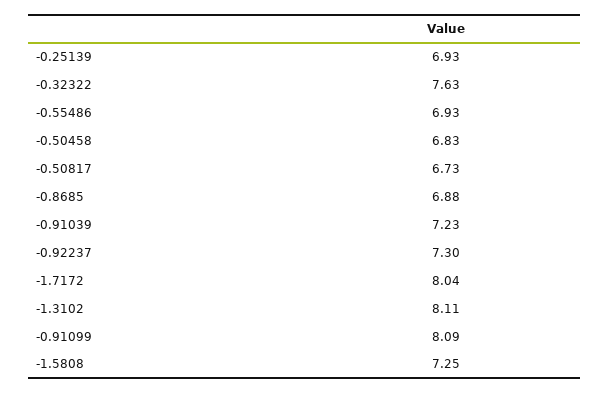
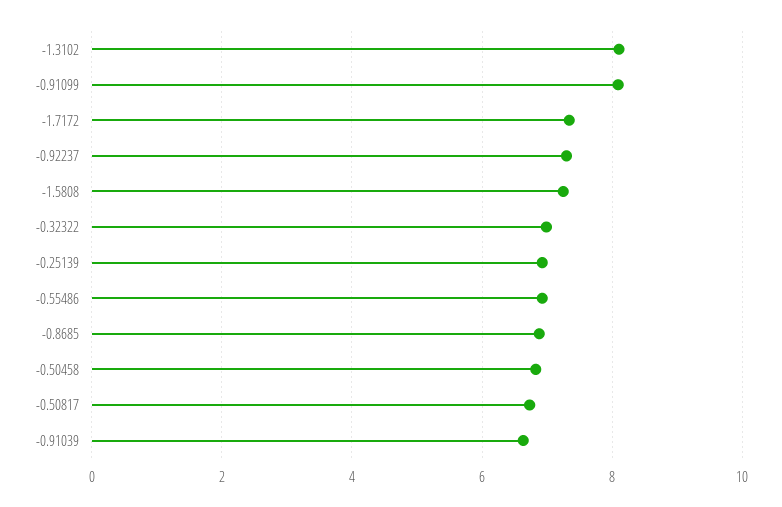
-0.32322: 7.63 -> 7
-0.91039: 7.23 -> 6.6
-1.7172: 8.04 -> 7.4

